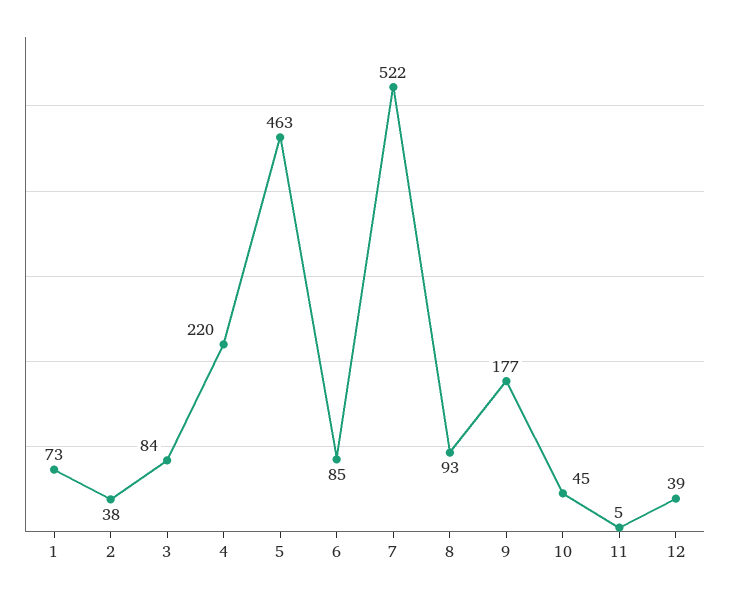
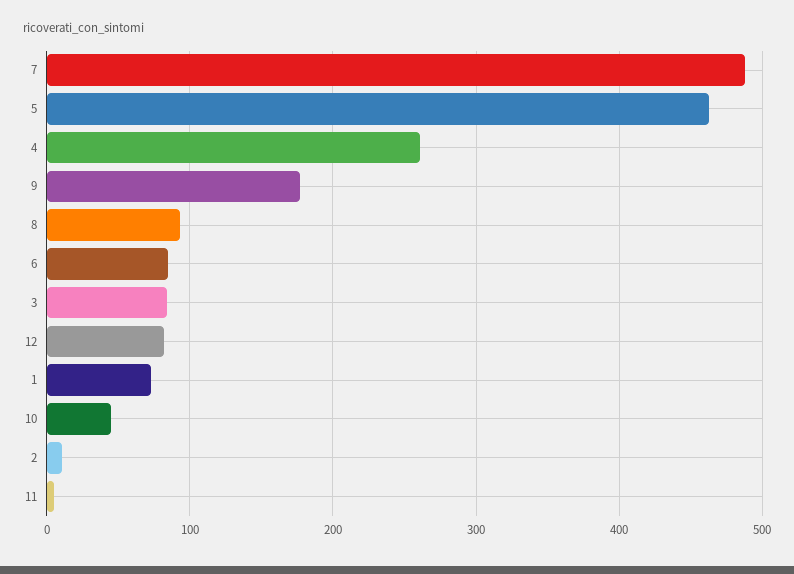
2: 38 -> 10
4: 220 -> 260
7: 522 -> 490
12: 39 -> 80

